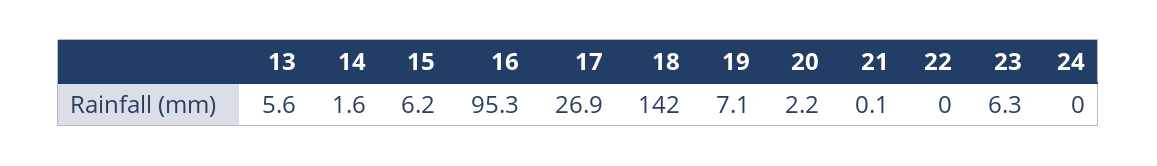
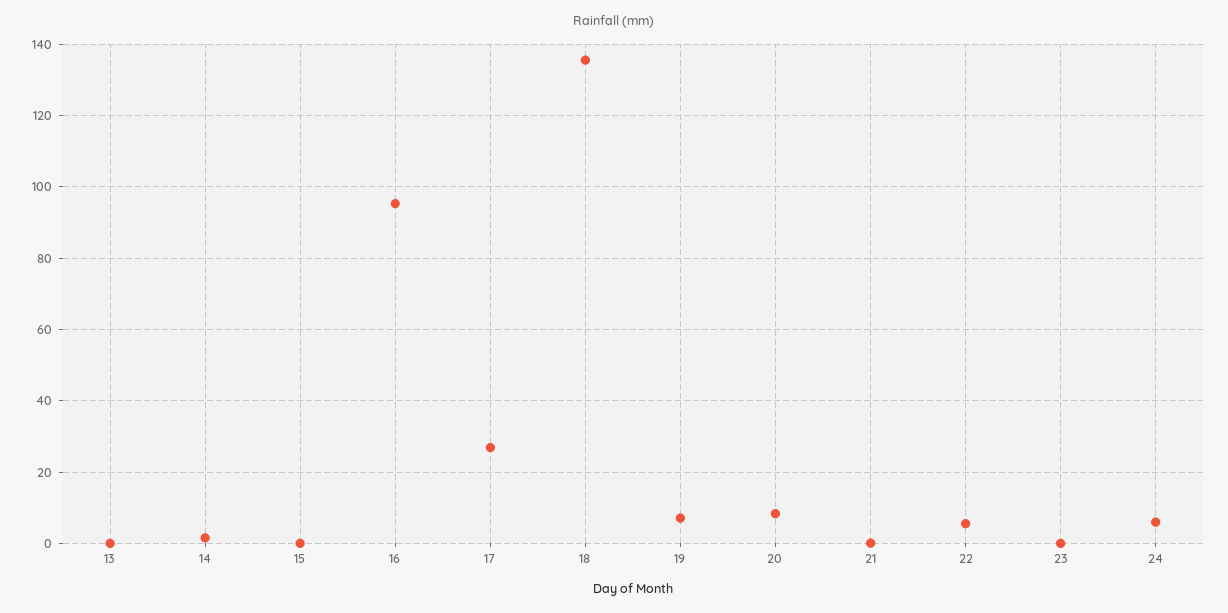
13: 5.6 -> 0
15: 6.2 -> 0
18: 142 -> 136
20: 2.2 -> 8
22: 0 -> 6
23: 6.3 -> 0
24: 0 -> 6

